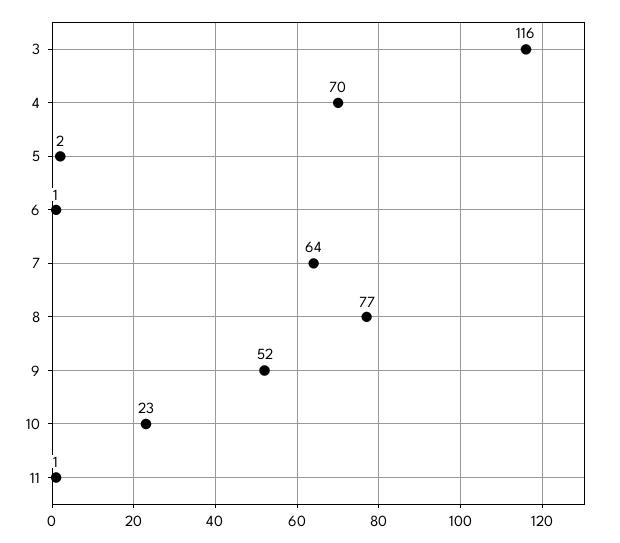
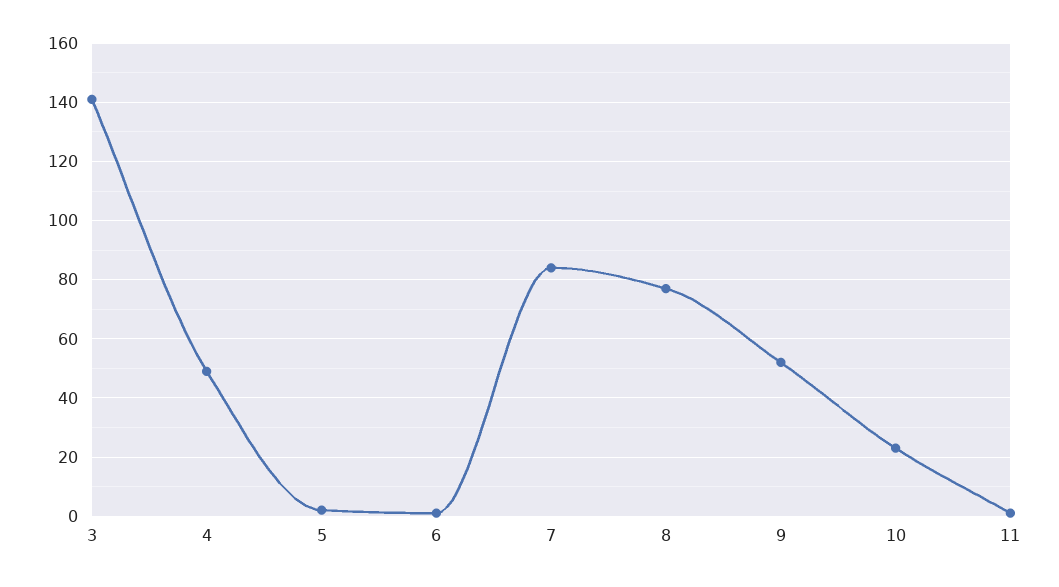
3: 116 -> 140
4: 70 -> 50
7: 64 -> 85

